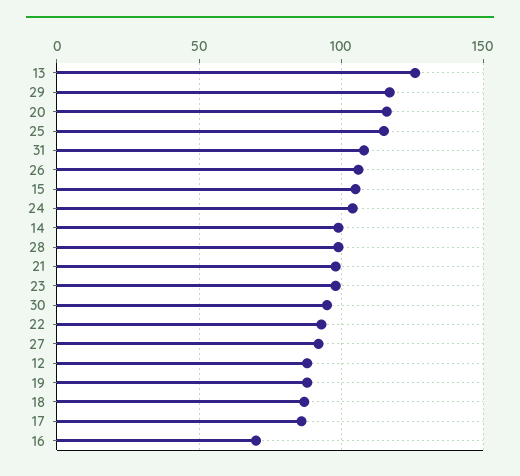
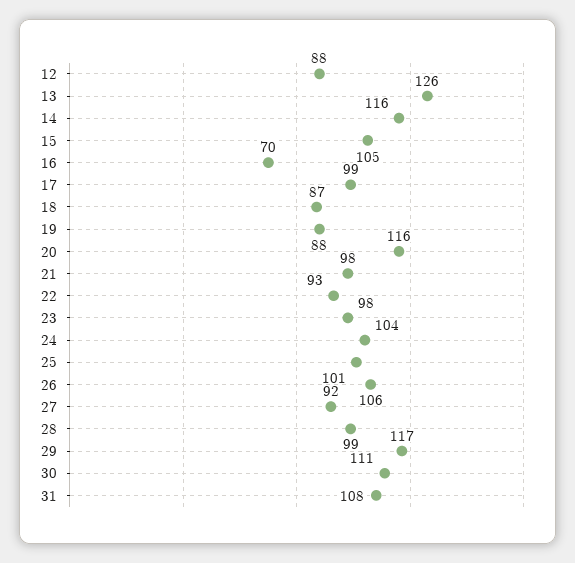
25: 115 -> 101
14: 100 -> 116
30: 95 -> 111
17: 85 -> 99

